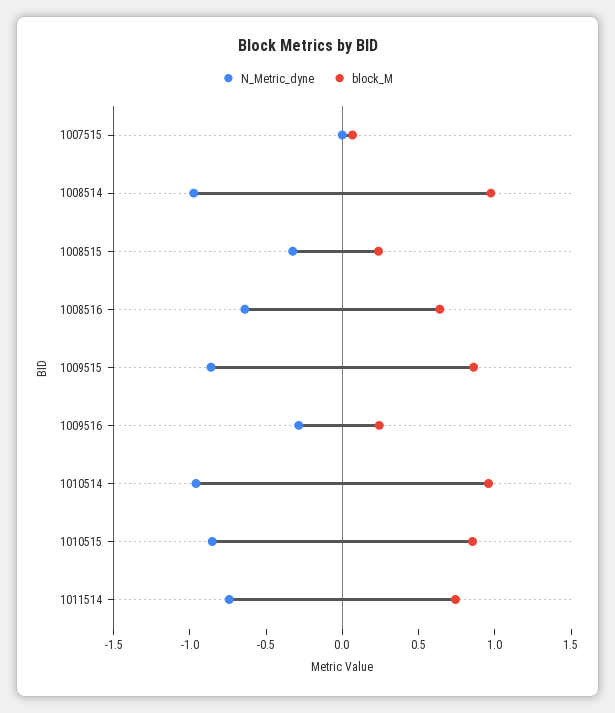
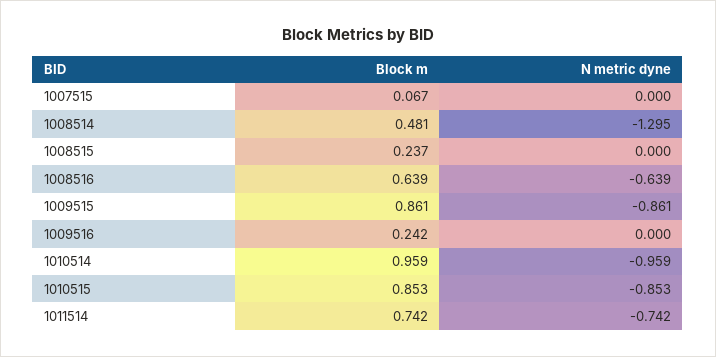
N_Metric_dyne, 1008514: -1 -> -1.295
block_M, 1008514: 1 -> 0.481
N_Metric_dyne, 1008515: -0.3 -> 0
N_Metric_dyne, 1009516: -0.3 -> 0

